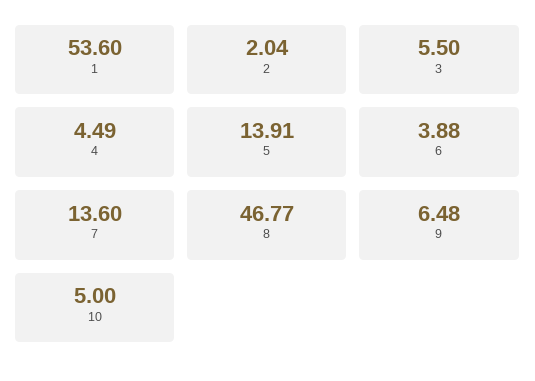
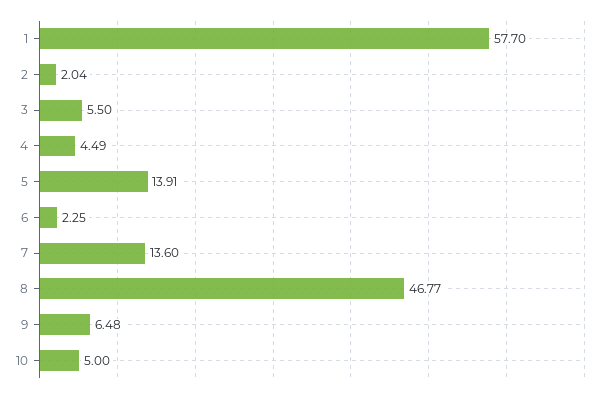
1: 53.6 -> 57.7
6: 3.88 -> 2.25

